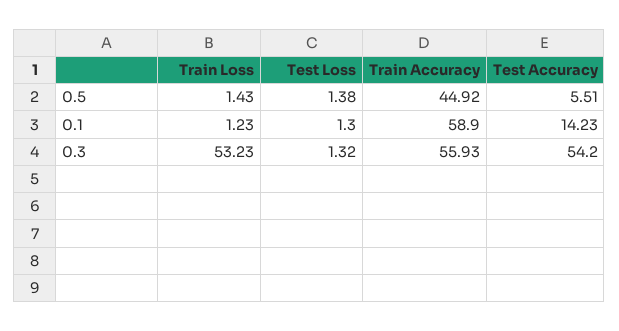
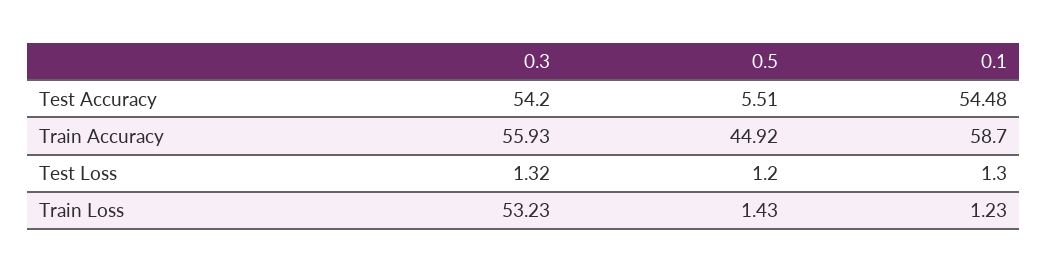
Test Loss, 0.5: 1.38 -> 1.2
Train Accuracy, 0.1: 58.9 -> 58.7
Test Accuracy, 0.1: 14.23 -> 54.48

